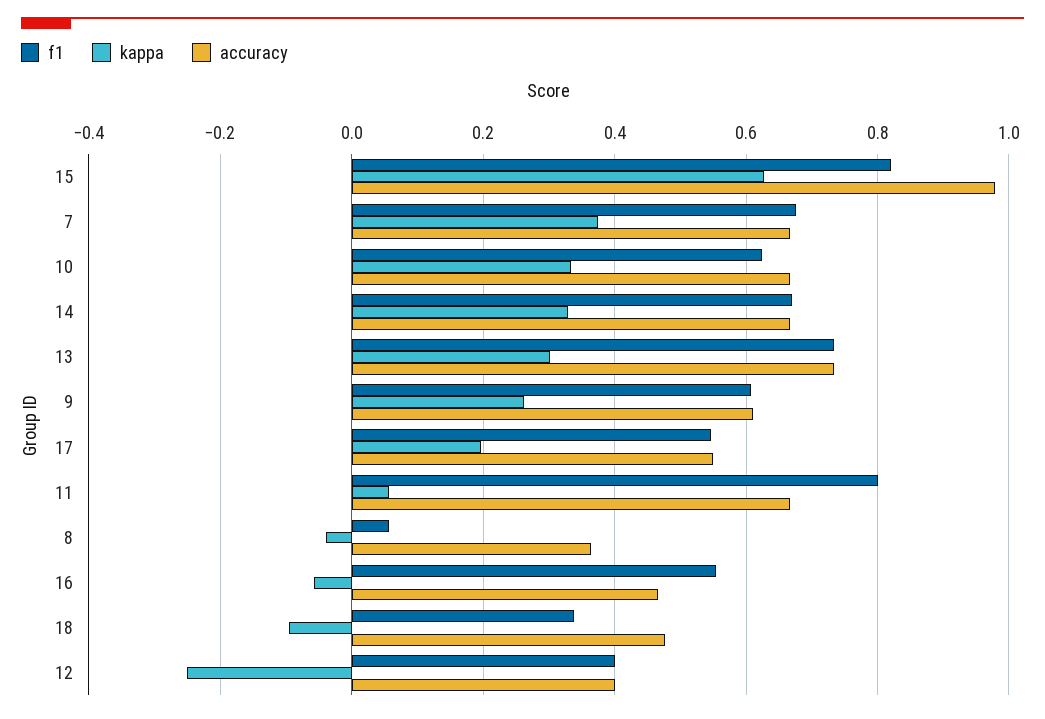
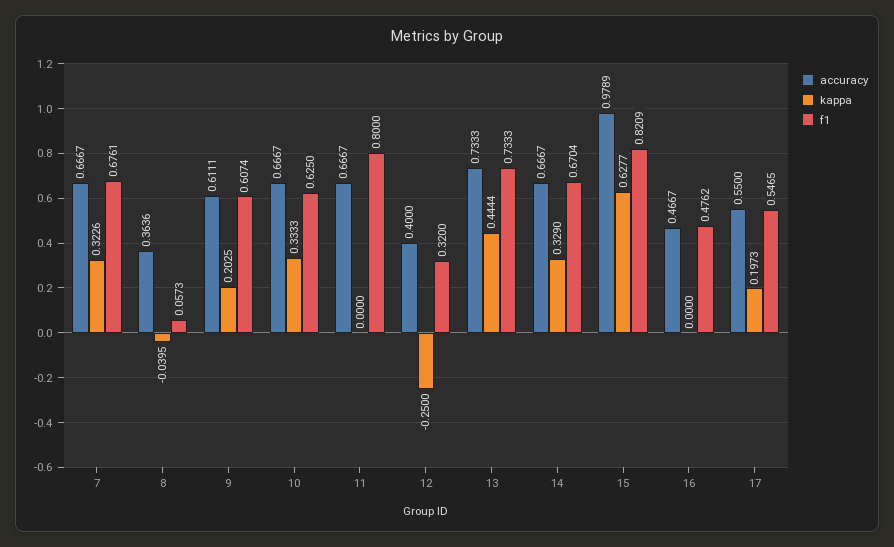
kappa, 7: 0.38 -> 0.3226
kappa, 13: 0.3 -> 0.4444
kappa, 9: 0.26 -> 0.2025
kappa, 11: 0.06 -> 0
f1, 16: 0.56 -> 0.4762
kappa, 16: -0.06 -> 0
f1, 18: 0.34 -> none
kappa, 18: -0.1 -> none
accuracy, 18: 0.48 -> none
f1, 12: 0.4 -> 0.32

